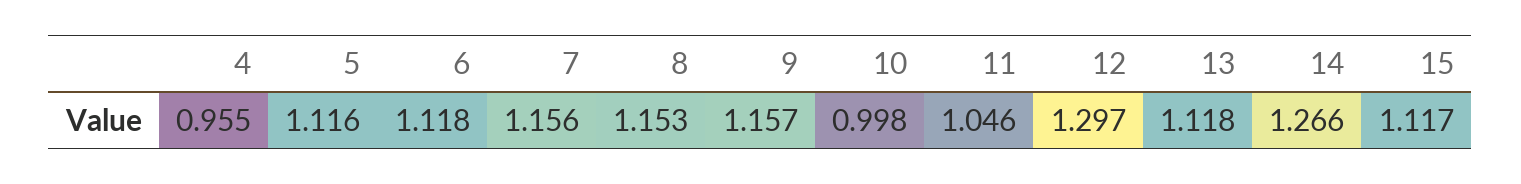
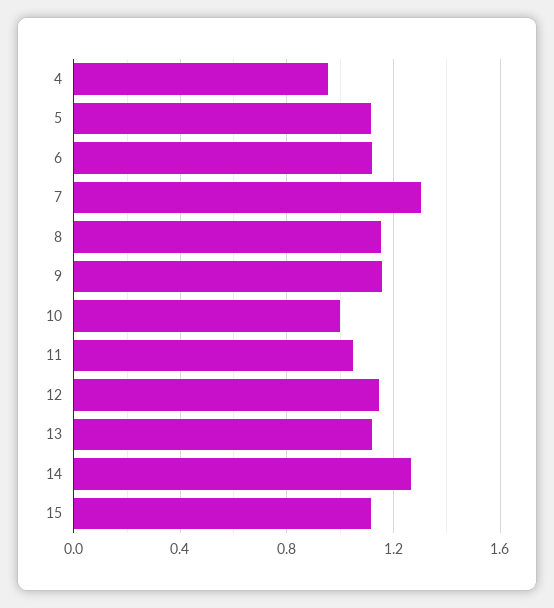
7: 1.156 -> 1.3
12: 1.297 -> 1.15

